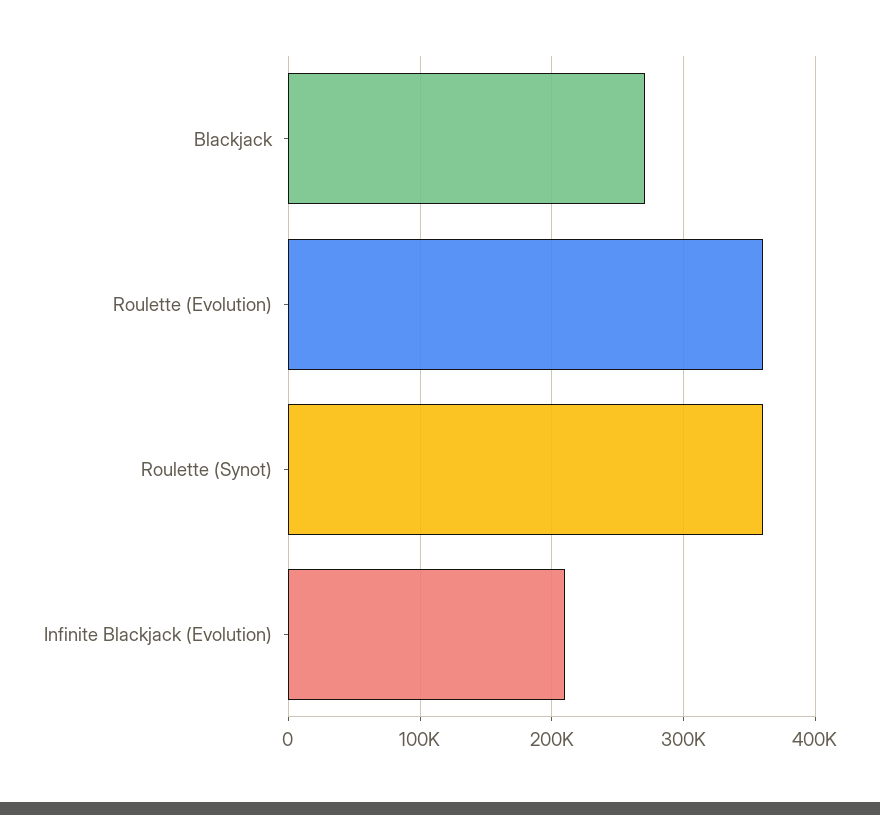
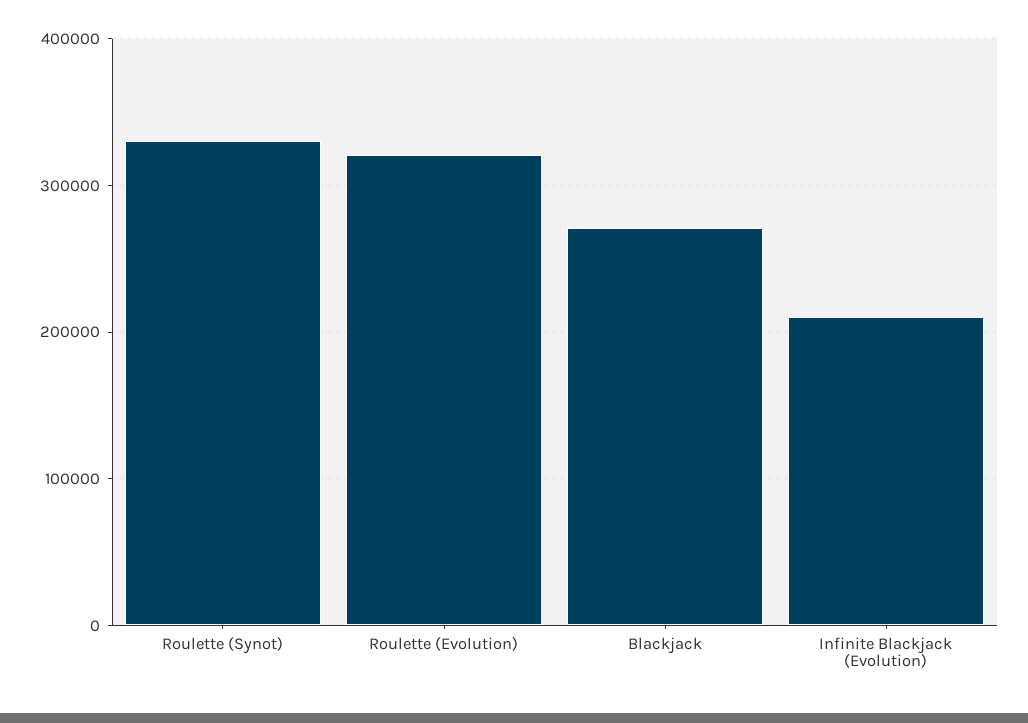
Roulette (Evolution): 360000 -> 320000
Roulette (Synot): 360000 -> 330000

